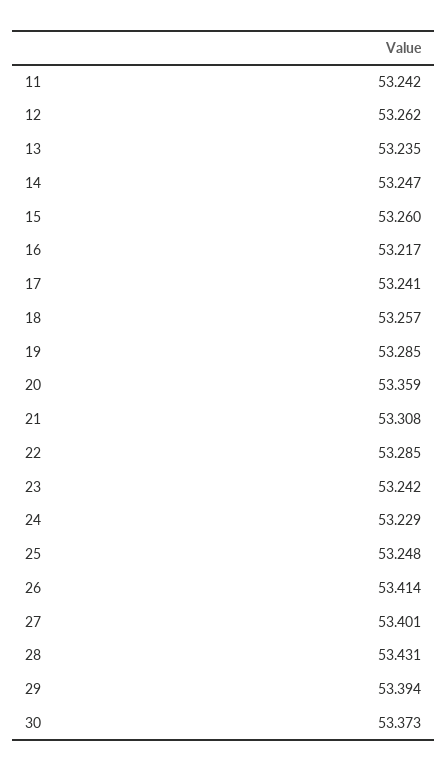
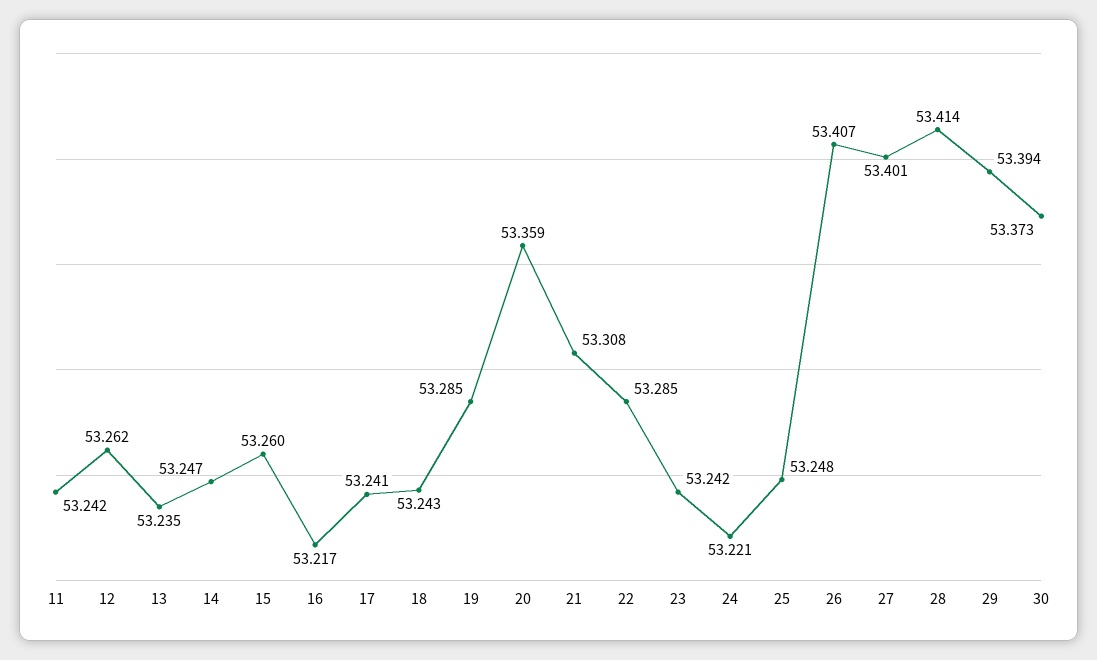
18: 53.257 -> 53.243
24: 53.229 -> 53.221
26: 53.414 -> 53.407
28: 53.431 -> 53.414

